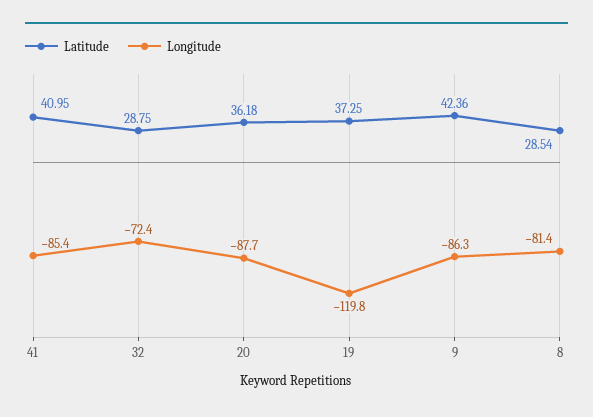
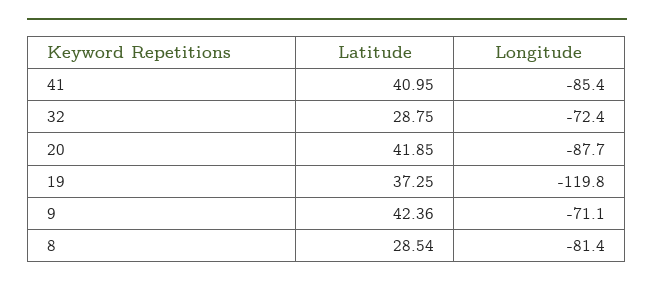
Latitude, 20: 36.18 -> 41.85
Longitude, 9: -86.3 -> -71.1

